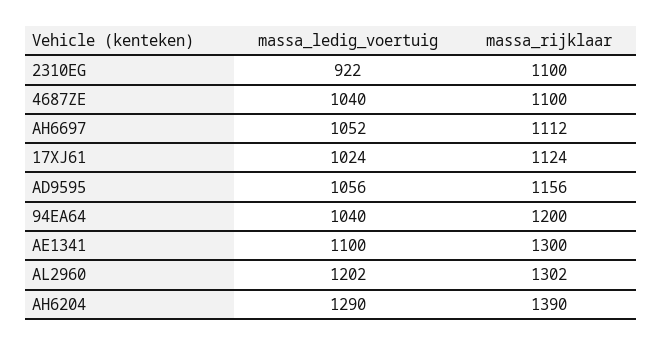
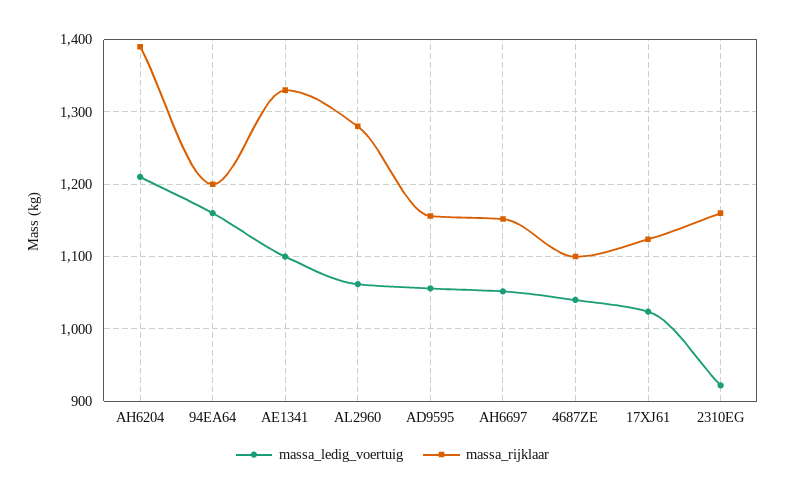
massa_rijklaar, 2310EG: 1100 -> 1160
massa_rijklaar, AH6697: 1112 -> 1150
massa_ledig_voertuig, 94EA64: 1040 -> 1160
massa_rijklaar, AE1341: 1300 -> 1330
massa_ledig_voertuig, AL2960: 1202 -> 1060
massa_rijklaar, AL2960: 1302 -> 1280
massa_ledig_voertuig, AH6204: 1290 -> 1210

